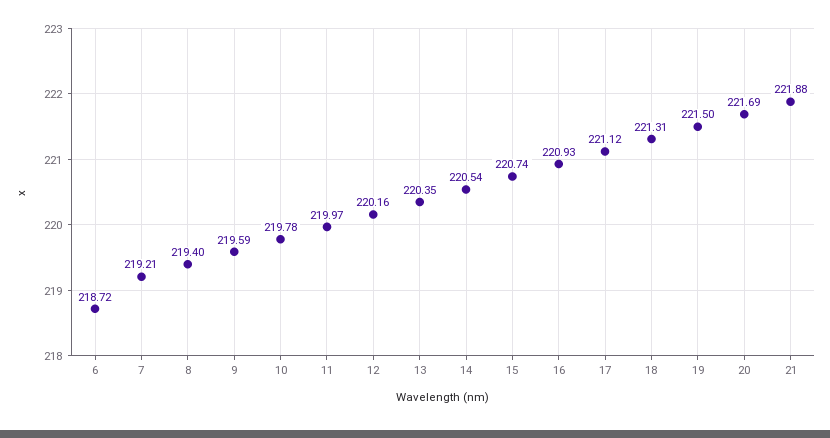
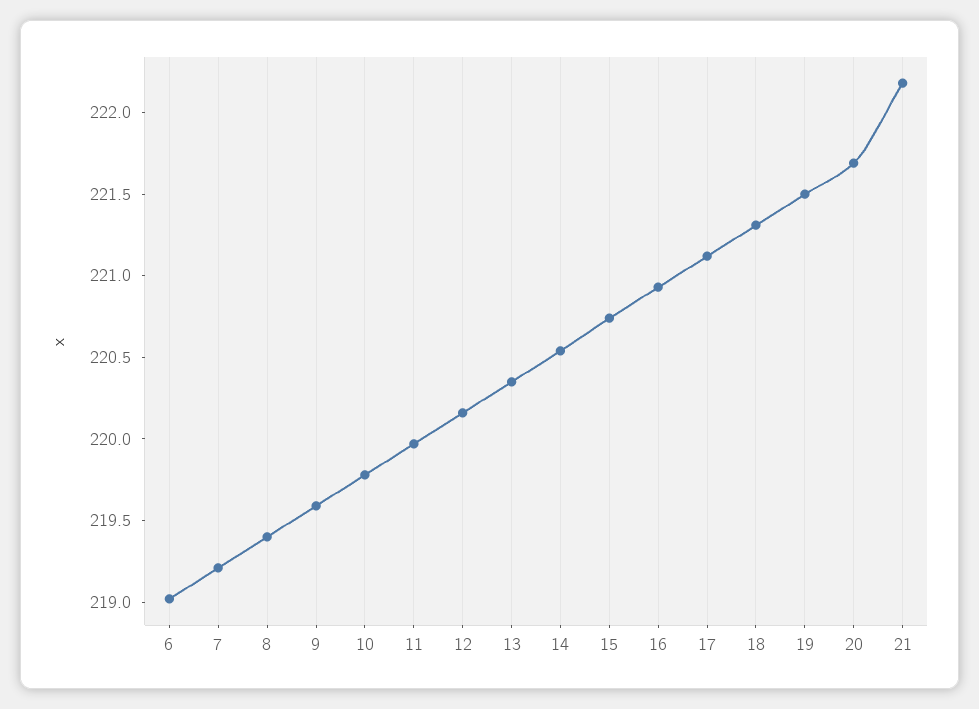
6: 218.72 -> 219
21: 221.88 -> 222.2

